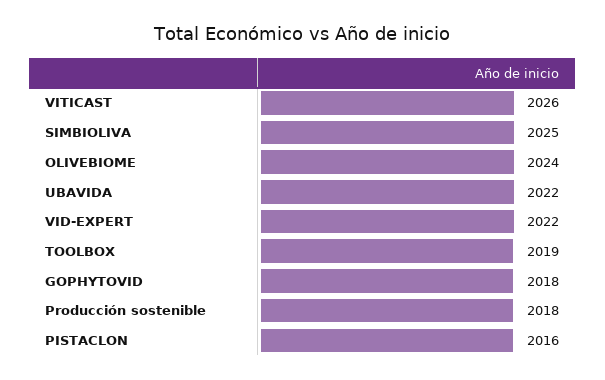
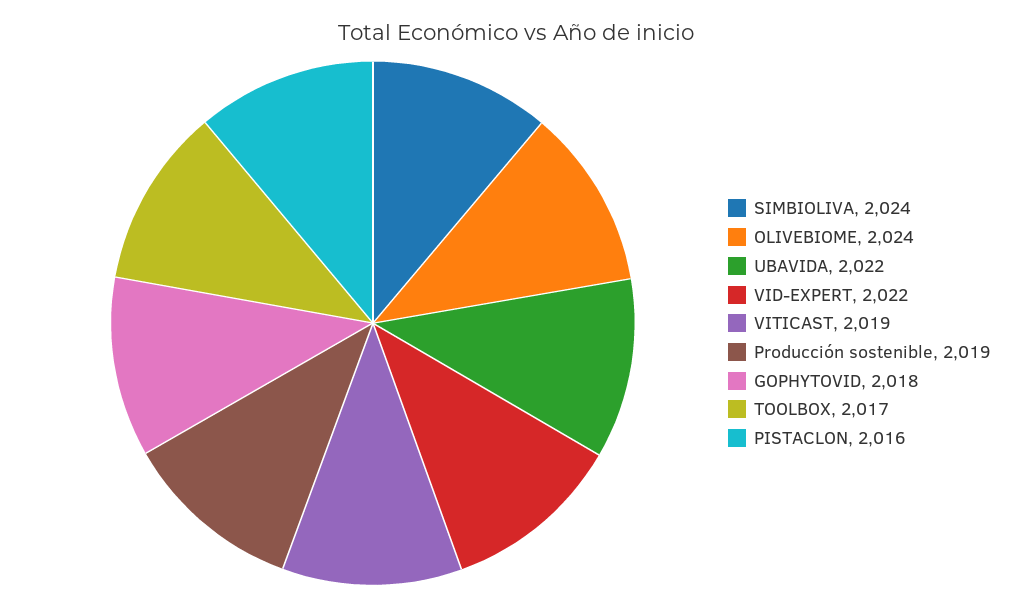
VITICAST: 2026 -> 2019
SIMBIOLIVA: 2025 -> 2024
TOOLBOX: 2019 -> 2017
Producción sostenible: 2018 -> 2019

